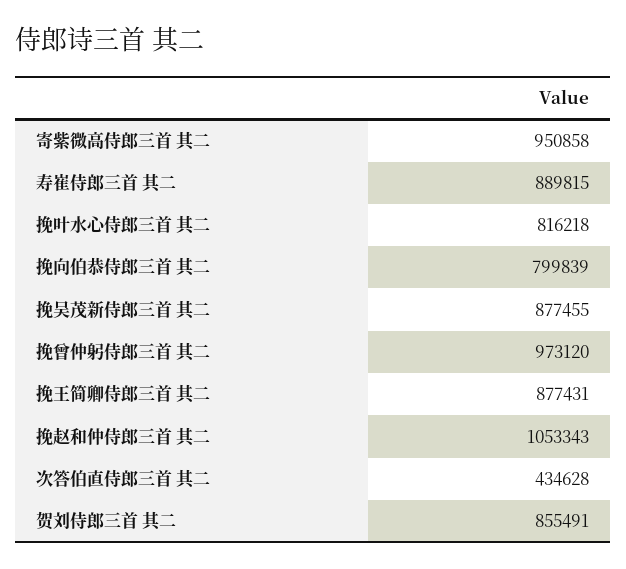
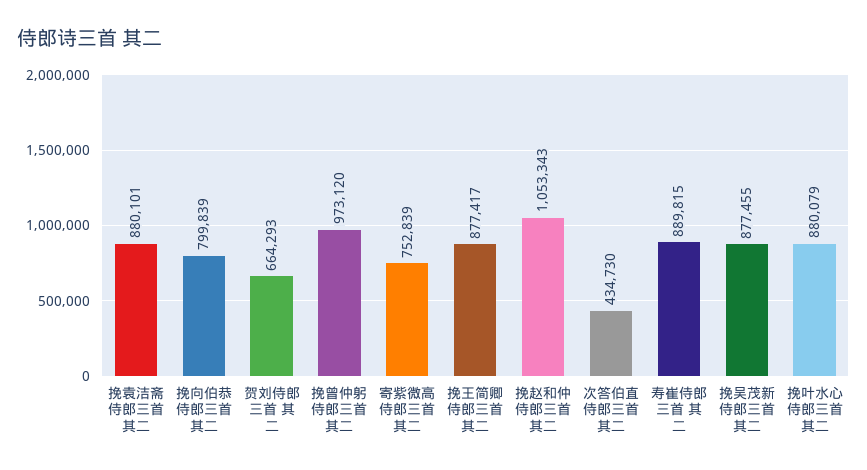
寄紫微高侍郎三首 其二: 950858 -> 752839
挽叶水心侍郎三首 其二: 816218 -> 880079
挽王简卿侍郎三首 其二: 877431 -> 877417
次答伯直侍郎三首 其二: 434628 -> 434730
贺刘侍郎三首 其二: 855491 -> 664293
挽袁洁斋侍郎三首 其二: none -> 880101

